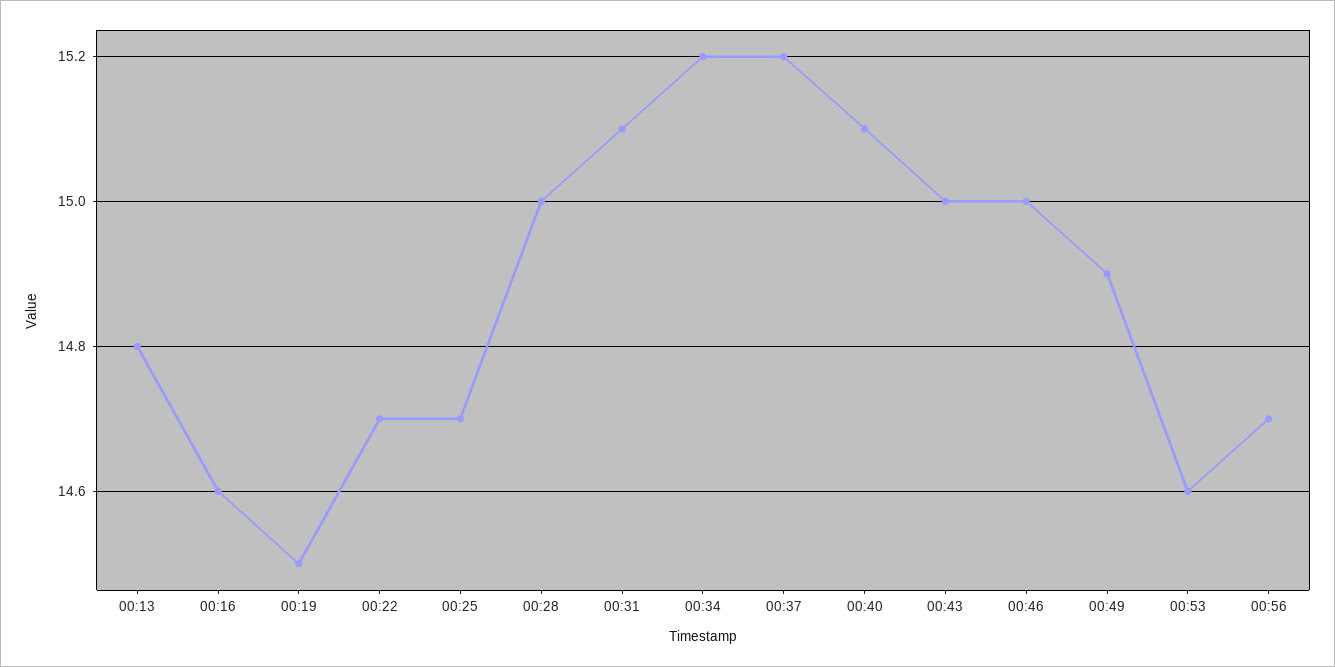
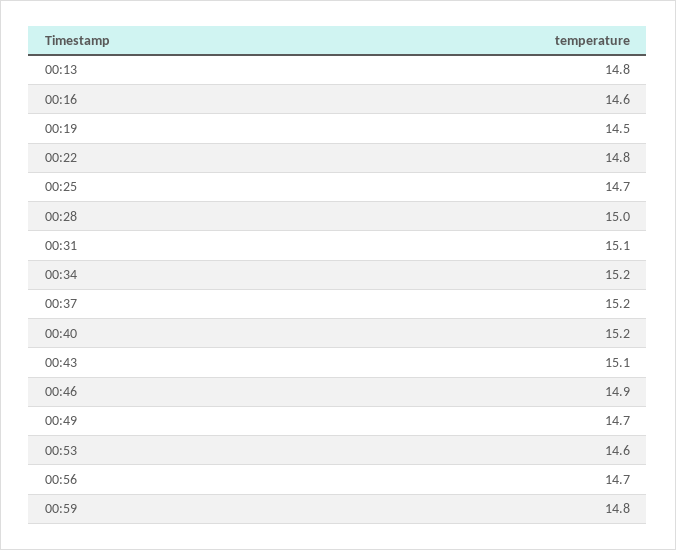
00:22: 14.7 -> 14.8
00:40: 15.1 -> 15.2
00:43: 15 -> 15.1
00:46: 15 -> 14.9
00:49: 14.9 -> 14.7
00:59: none -> 14.8

